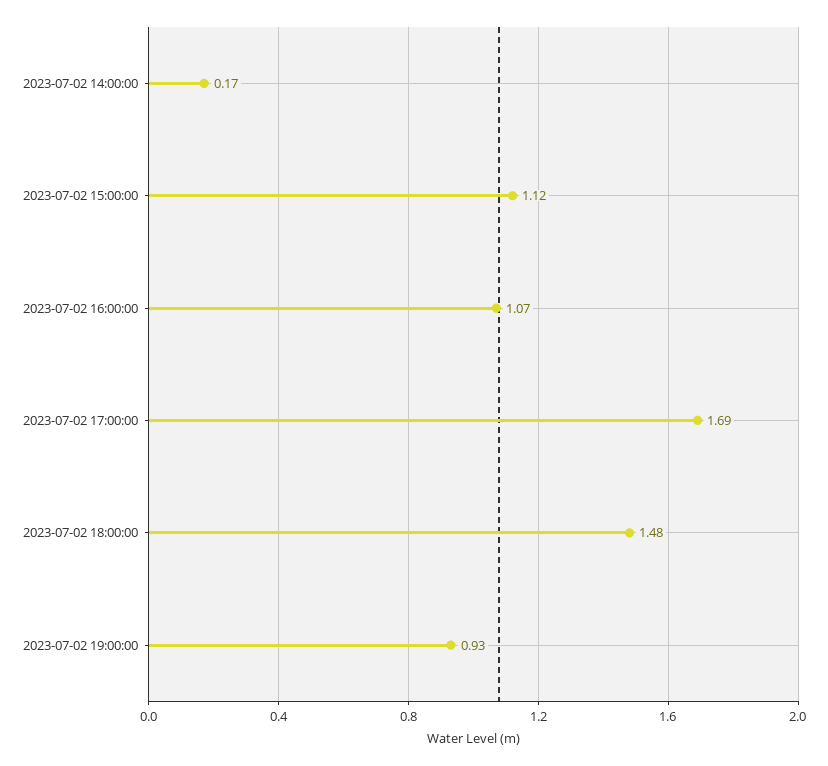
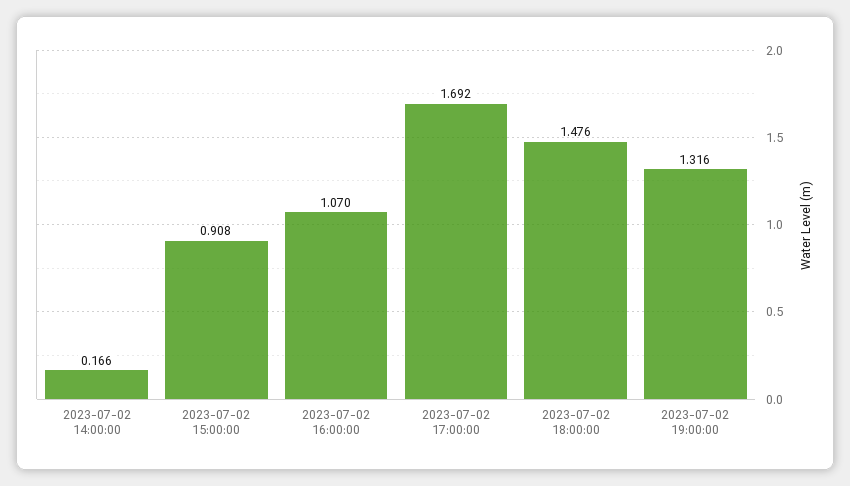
2023-07-02 15:00:00: 1.12 -> 0.908
2023-07-02 19:00:00: 0.93 -> 1.316

